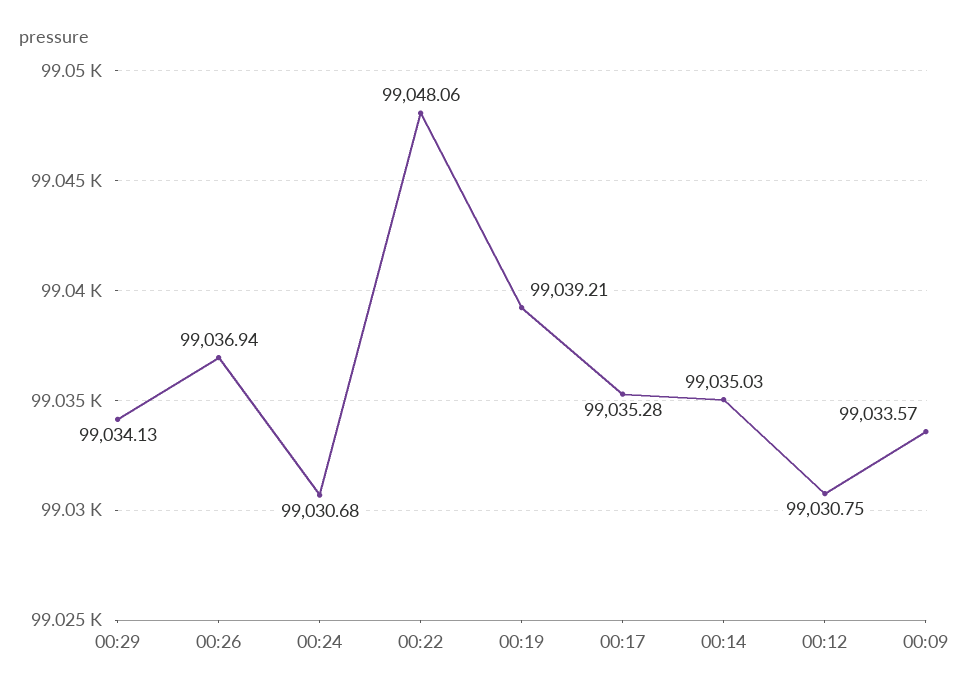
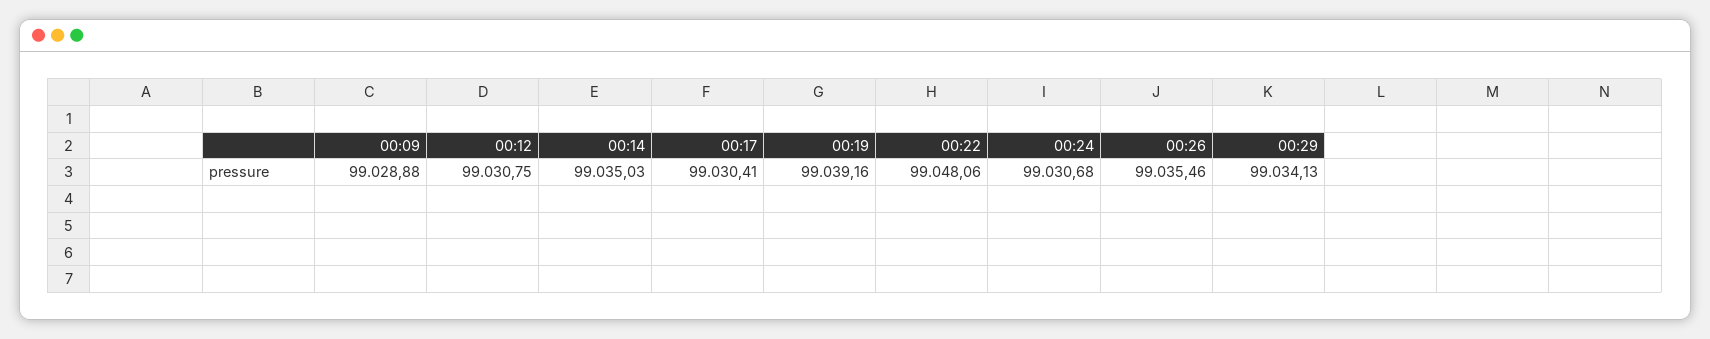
00:26: 99036.94 -> 99035.46
00:19: 99039.21 -> 99039.16
00:17: 99035.28 -> 99030.41
00:09: 99033.57 -> 99028.88

